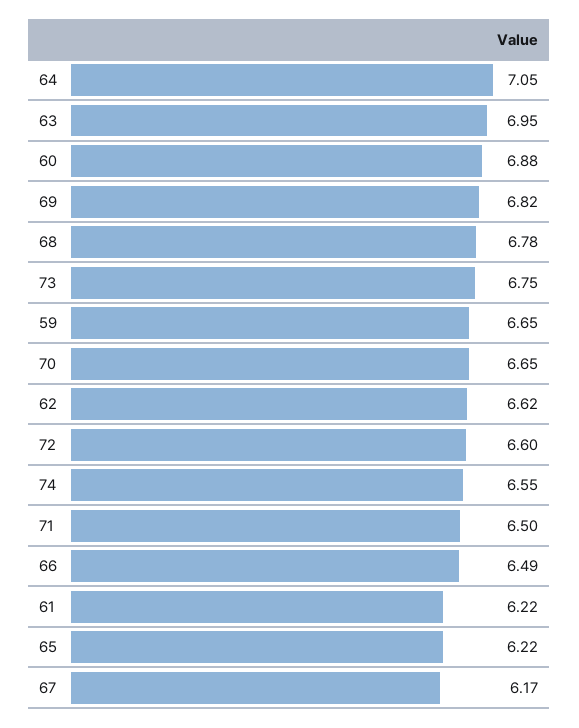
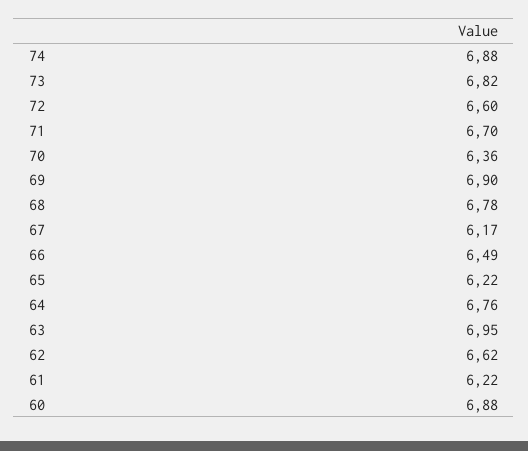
64: 7.05 -> 6.76
69: 6.82 -> 6.9
73: 6.75 -> 6.82
59: 6.65 -> none
70: 6.65 -> 6.36
74: 6.55 -> 6.88
71: 6.5 -> 6.7

